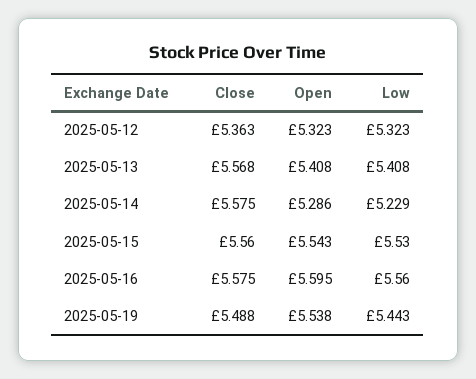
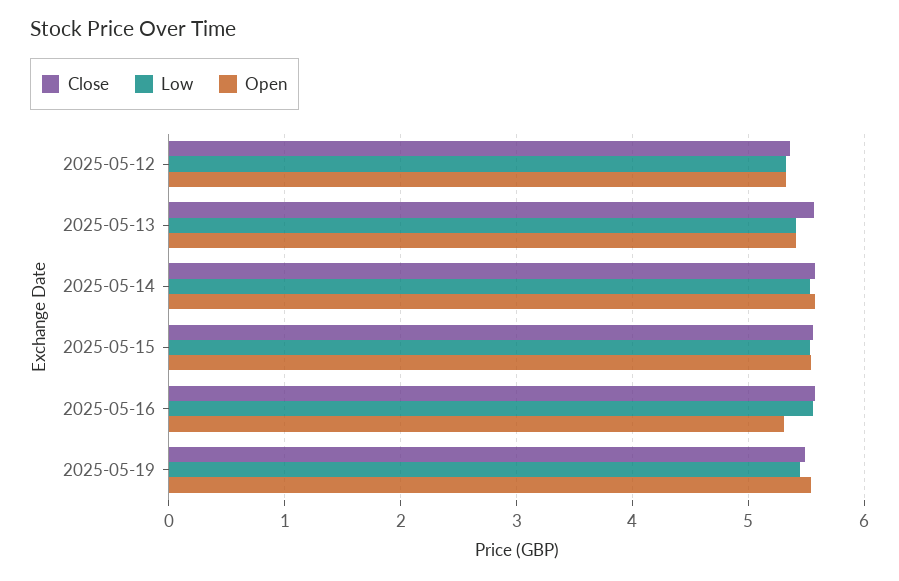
Open, 2025-05-14: 5.286 -> 5.6
Low, 2025-05-14: 5.229 -> 5.5
Open, 2025-05-16: 5.595 -> 5.3

